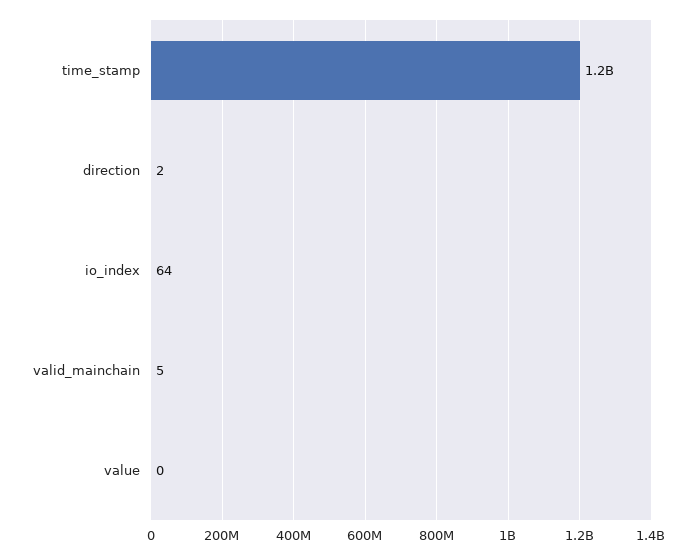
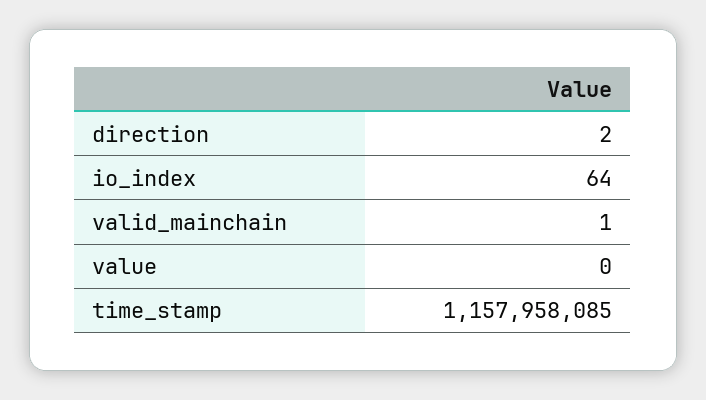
valid_mainchain: 5 -> 1

